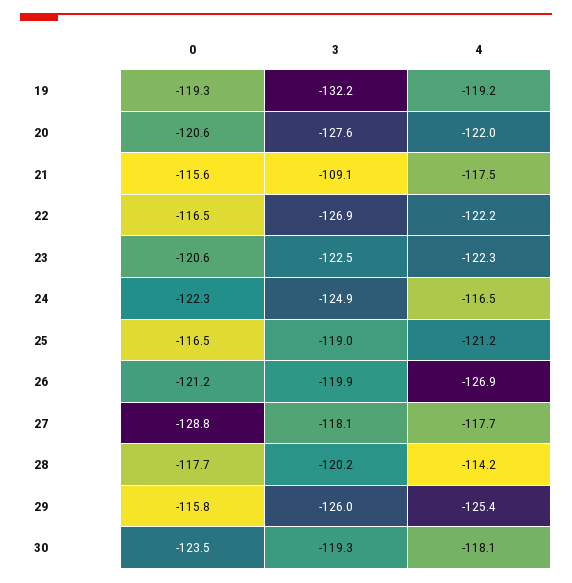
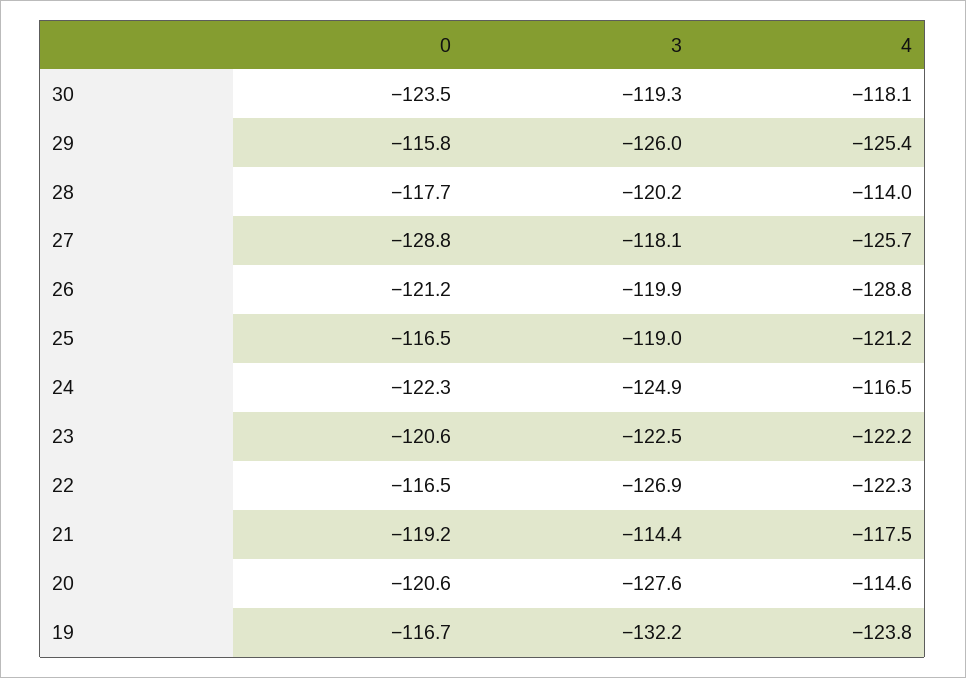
0, 19: -119.3 -> -116.7
4, 19: -119.2 -> -123.8
4, 20: -122 -> -114.6
0, 21: -115.6 -> -119.2
3, 21: -109.1 -> -114.4
4, 22: -122.2 -> -122.3
4, 23: -122.3 -> -122.2
4, 26: -126.9 -> -128.8
4, 27: -117.7 -> -125.7
4, 28: -114.2 -> -114

